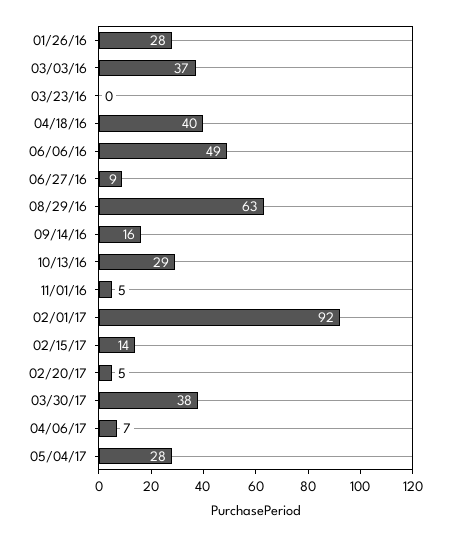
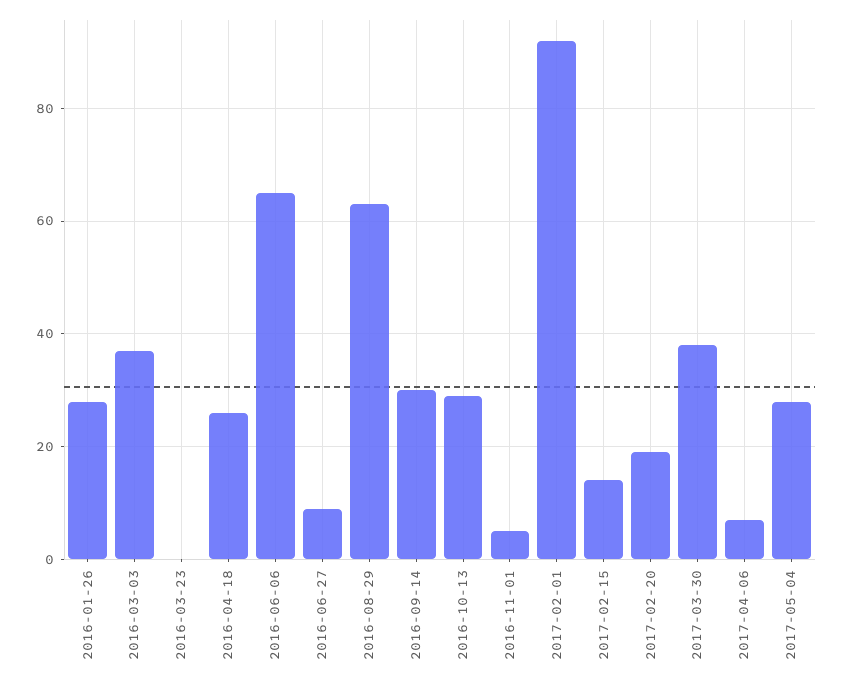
04/18/16: 40 -> 25
06/06/16: 49 -> 65
09/14/16: 16 -> 30
02/20/17: 5 -> 20

